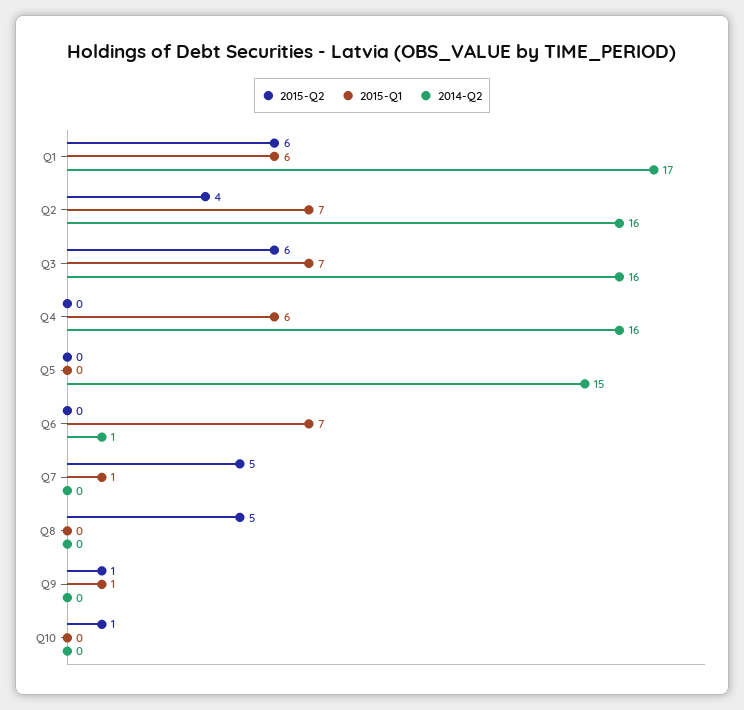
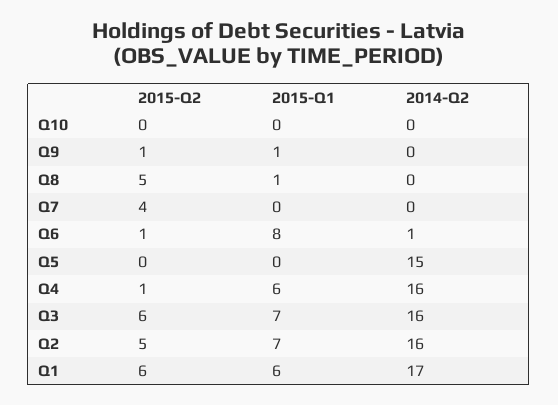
2015-Q2, Q2: 4 -> 5
2015-Q2, Q4: 0 -> 1
2015-Q2, Q6: 0 -> 1
2015-Q1, Q6: 7 -> 8
2015-Q2, Q7: 5 -> 4
2015-Q1, Q7: 1 -> 0
2015-Q1, Q8: 0 -> 1
2015-Q2, Q10: 1 -> 0

